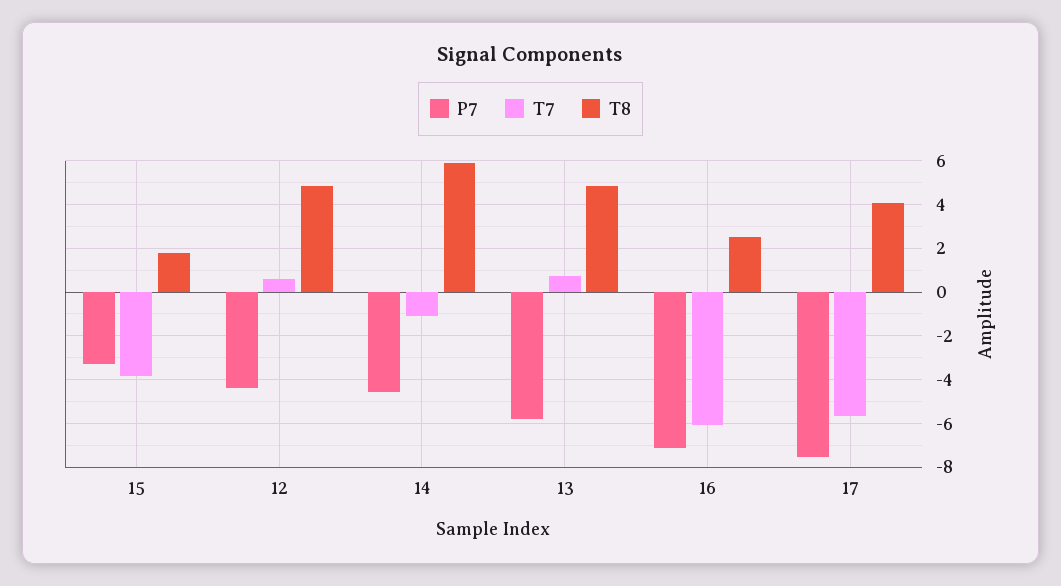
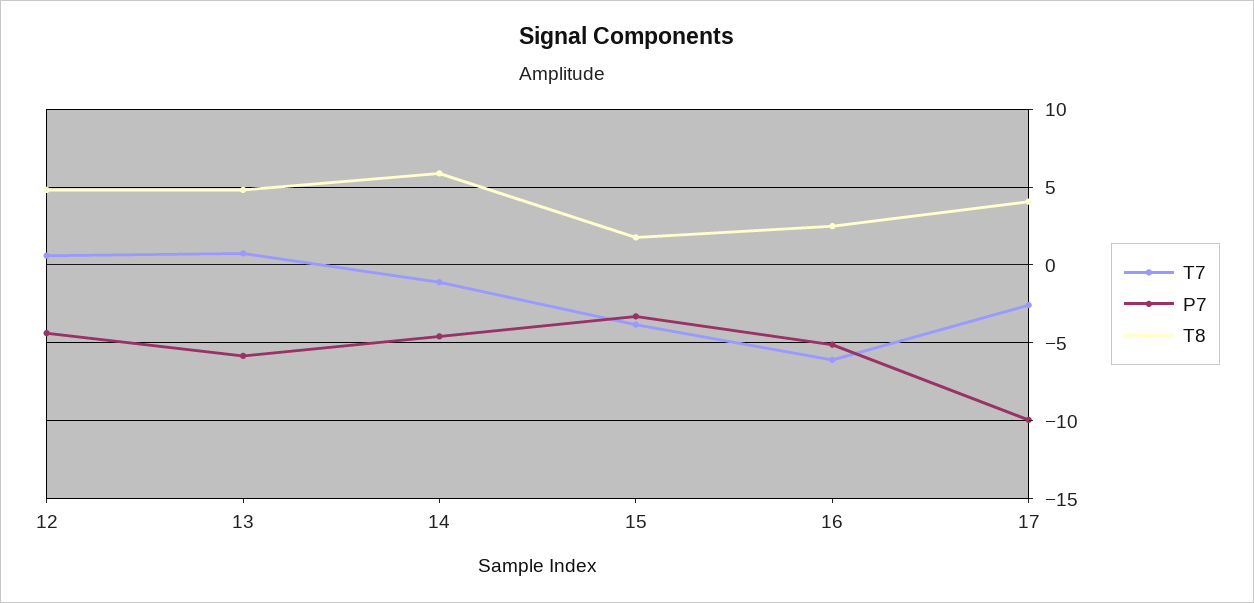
P7, 16: -7 -> -5
P7, 17: -7.5 -> -10
T7, 17: -5.5 -> -2.5

